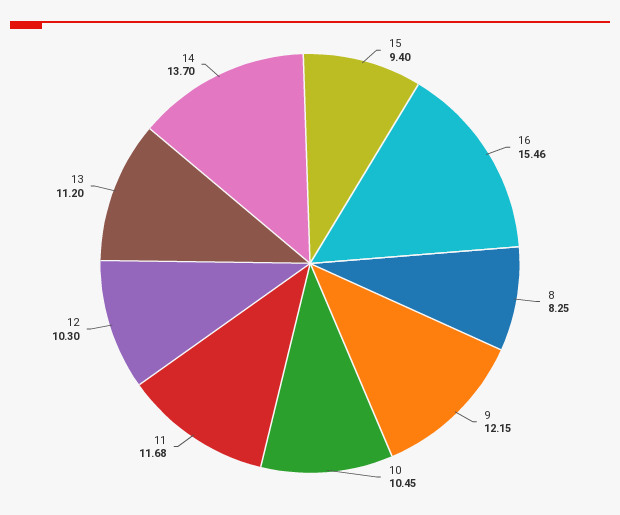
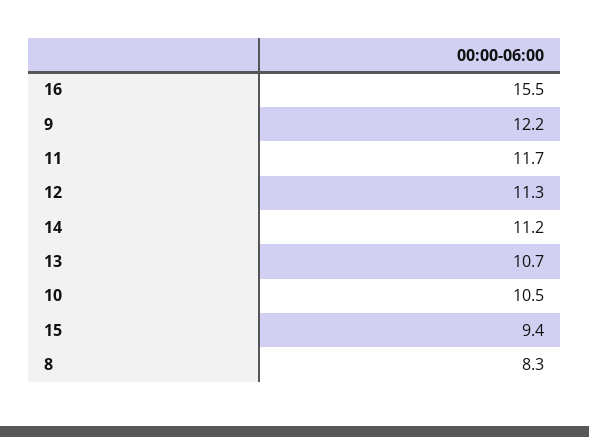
12: 10.3 -> 11.3
13: 11.2 -> 10.7
14: 13.7 -> 11.2

